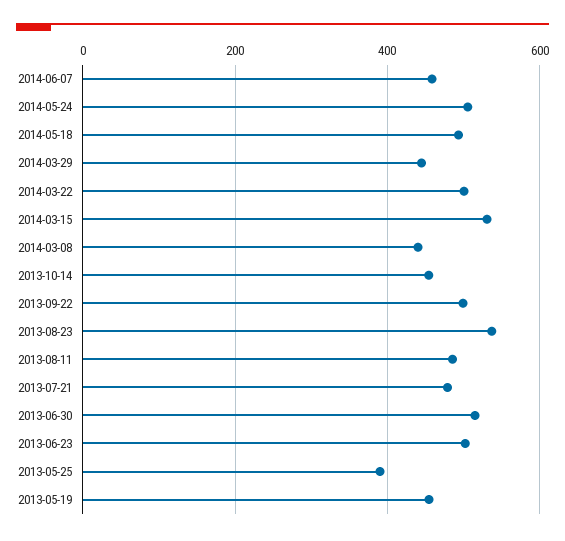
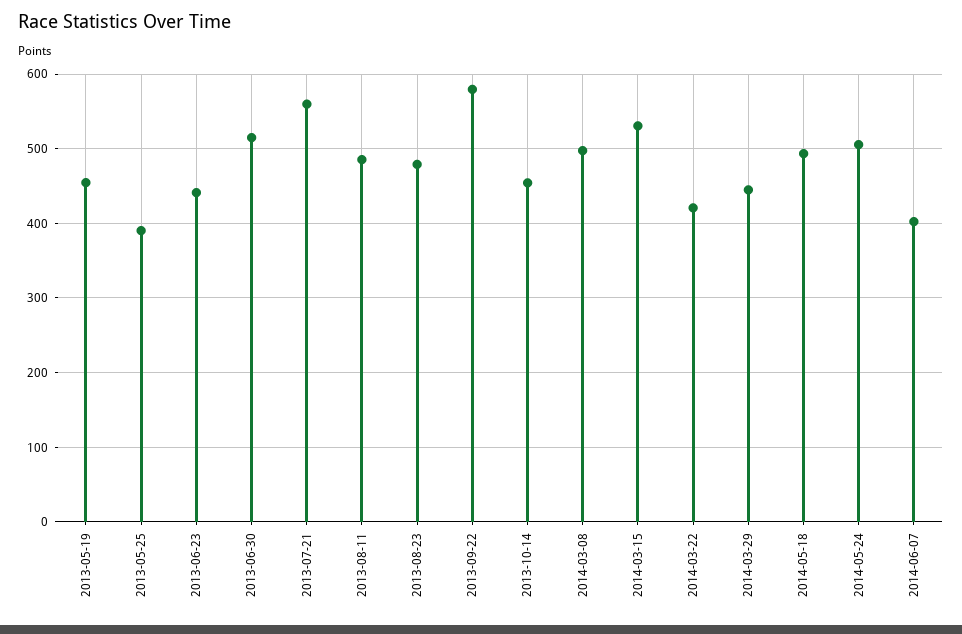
2014-06-07: 460 -> 400
2014-03-22: 500 -> 420
2014-03-08: 440 -> 500
2013-09-22: 500 -> 580
2013-08-23: 540 -> 480
2013-07-21: 480 -> 560
2013-06-23: 500 -> 440

